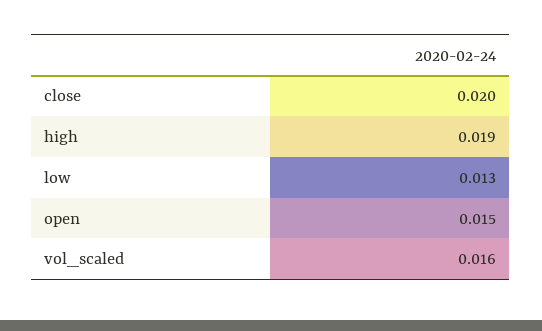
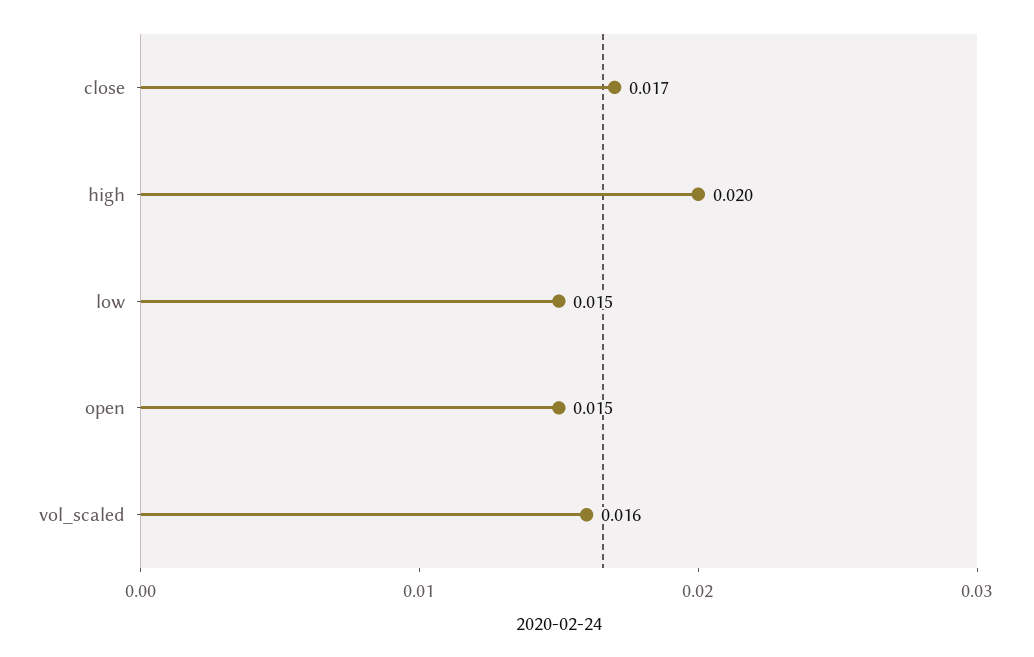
close: 0.02 -> 0.017
high: 0.019 -> 0.02
low: 0.013 -> 0.015

